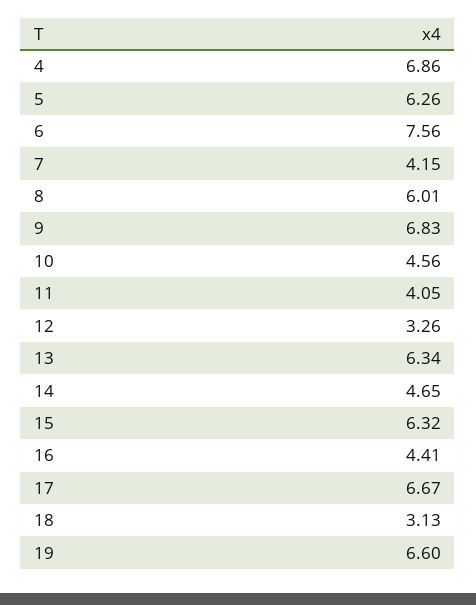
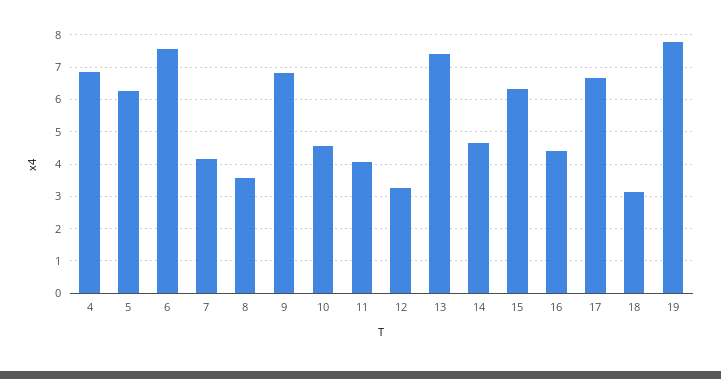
8: 6.01 -> 3.6
13: 6.34 -> 7.4
19: 6.6 -> 7.8

